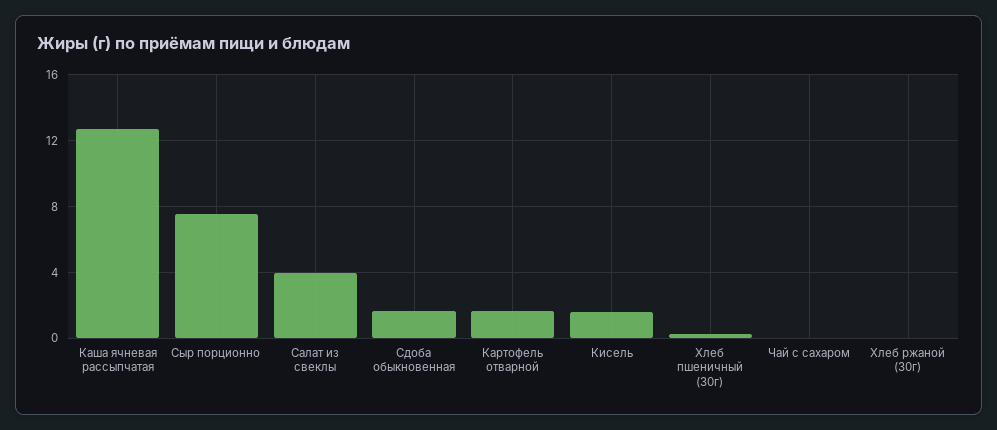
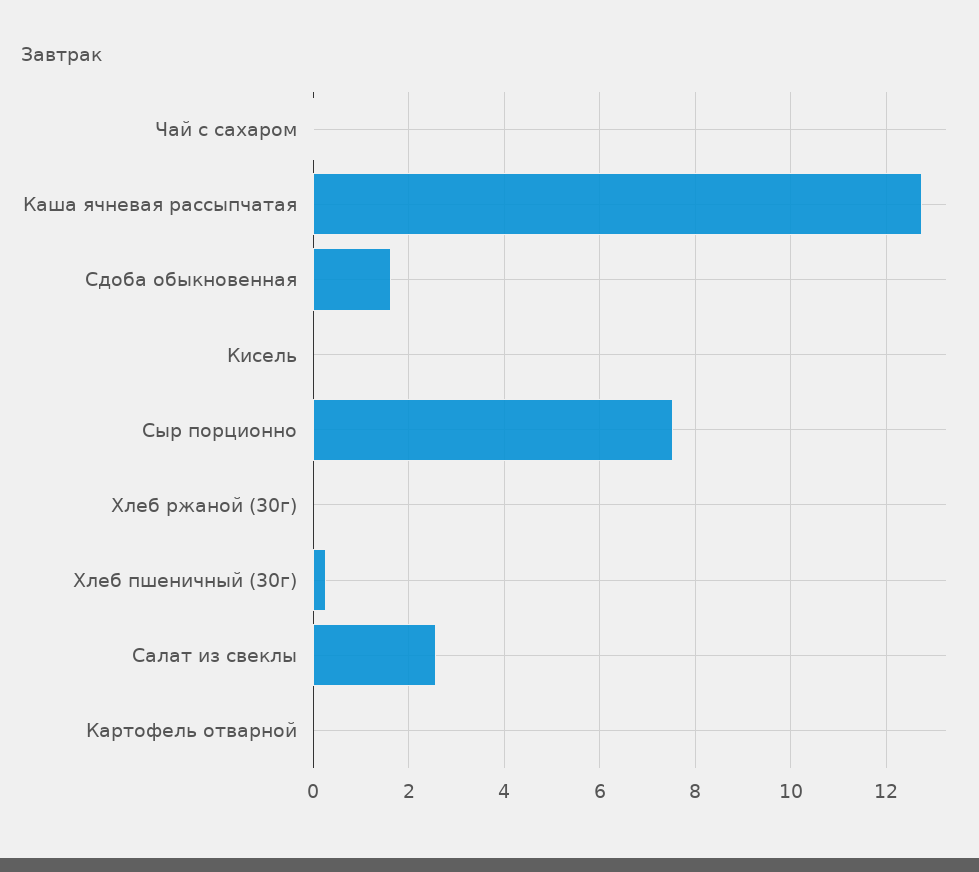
Салат из свеклы: 4 -> 2.6
Картофель отварной: 1.5 -> 0
Кисель: 1.5 -> 0

